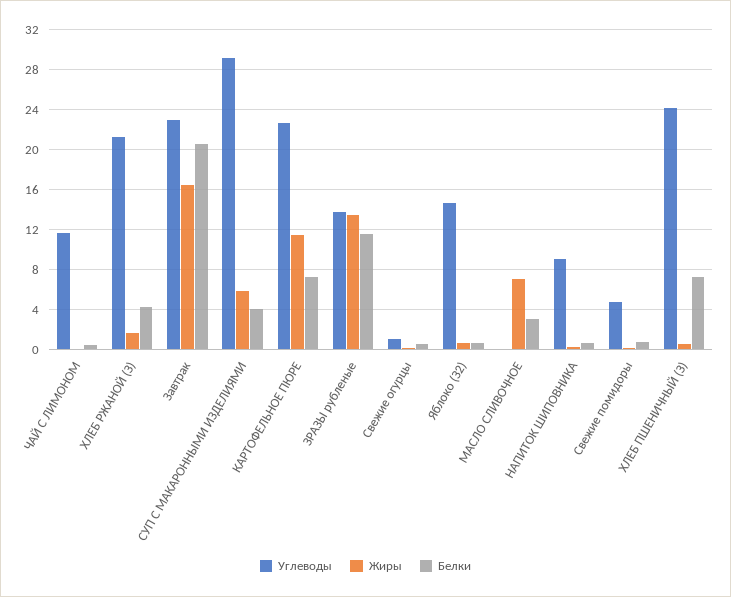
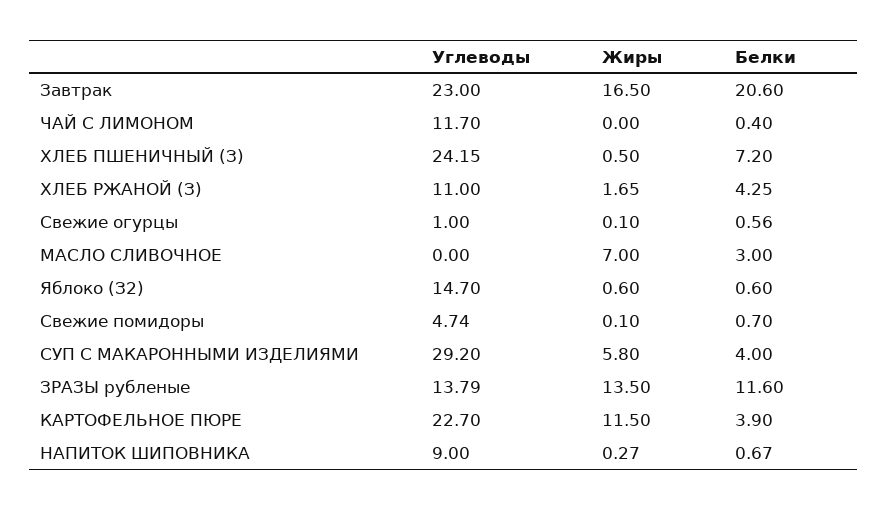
Углеводы, ХЛЕБ РЖАНОЙ (З): 21 -> 11
Белки, КАРТОФЕЛЬНОЕ ПЮРЕ: 7 -> 3.9

